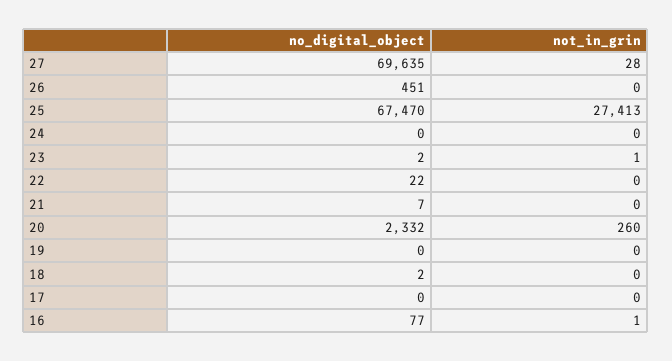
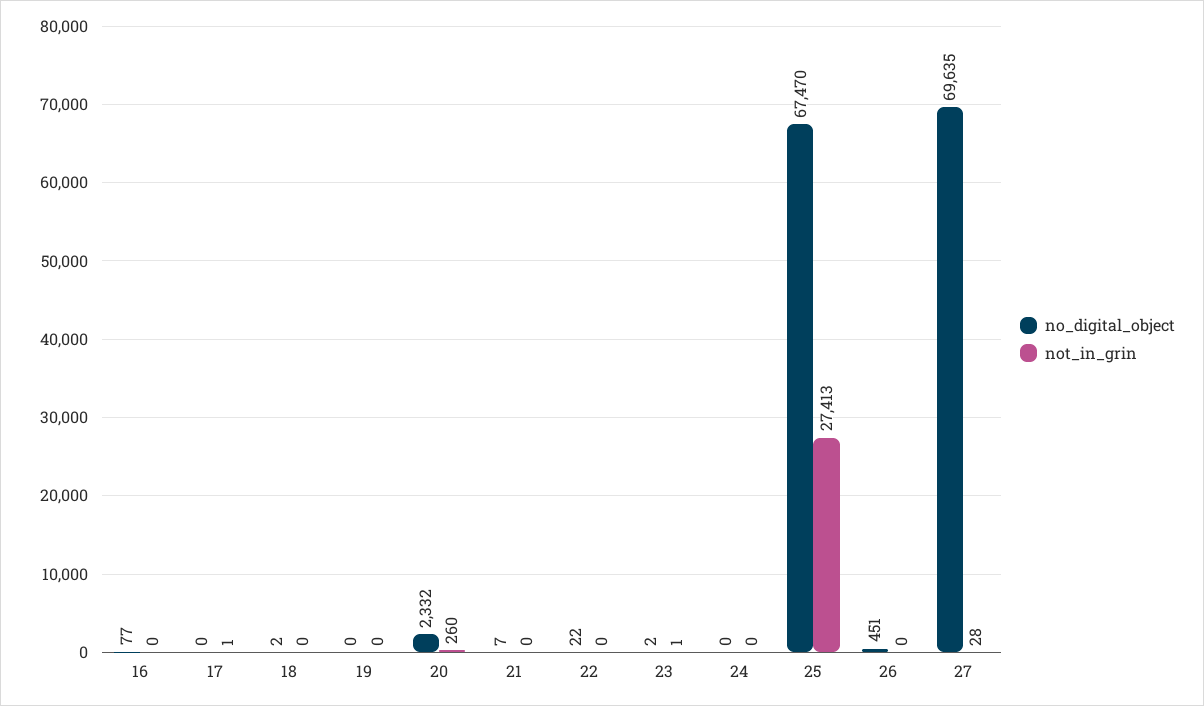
not_in_grin, 17: 0 -> 1
not_in_grin, 16: 1 -> 0

